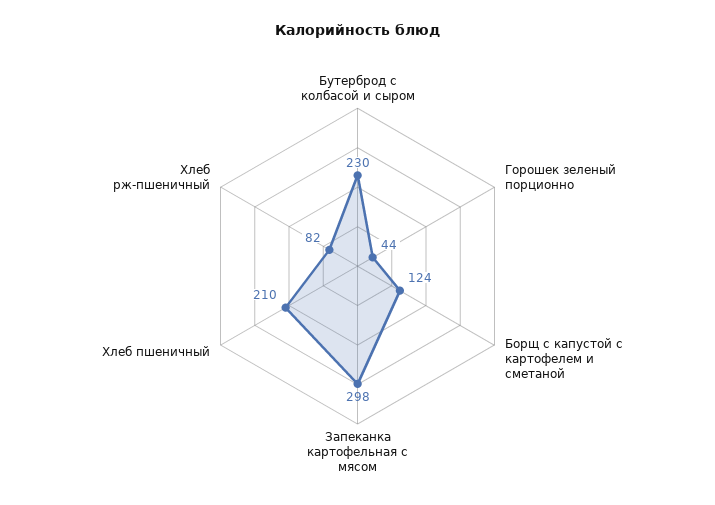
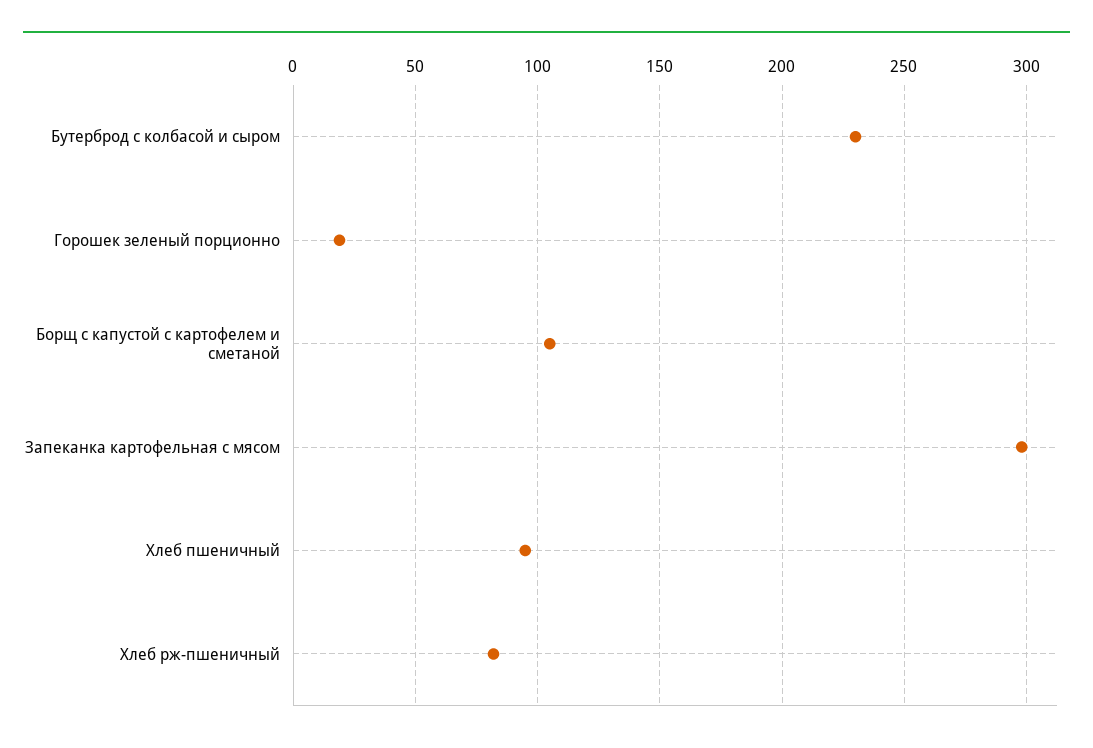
Горошек зеленый порционно: 44 -> 20
Борщ с капустой с картофелем и сметаной: 124 -> 105
Хлеб пшеничный: 210 -> 95

